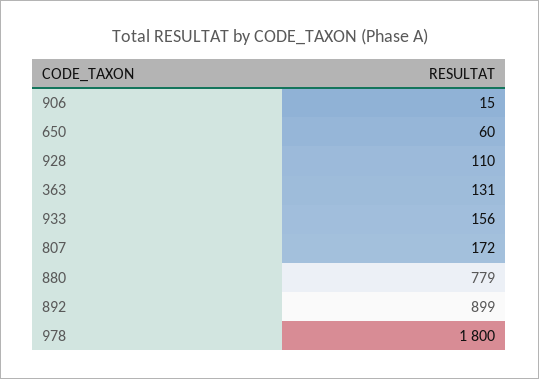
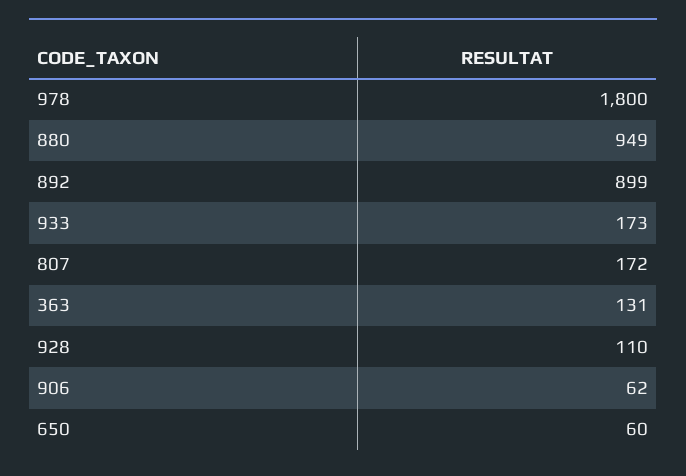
906: 15 -> 62
933: 156 -> 173
880: 779 -> 949

